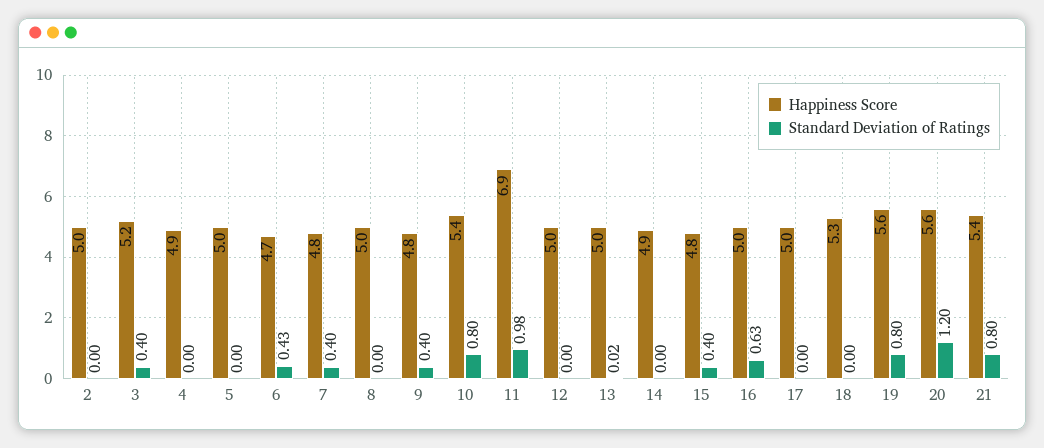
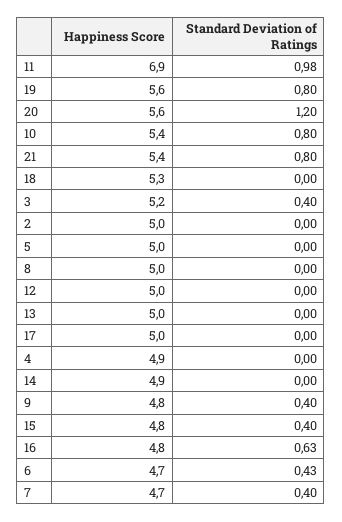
Happiness Score, 7: 4.8 -> 4.7
Standard Deviation of Ratings, 13: 0.02 -> 0
Happiness Score, 16: 5 -> 4.8

